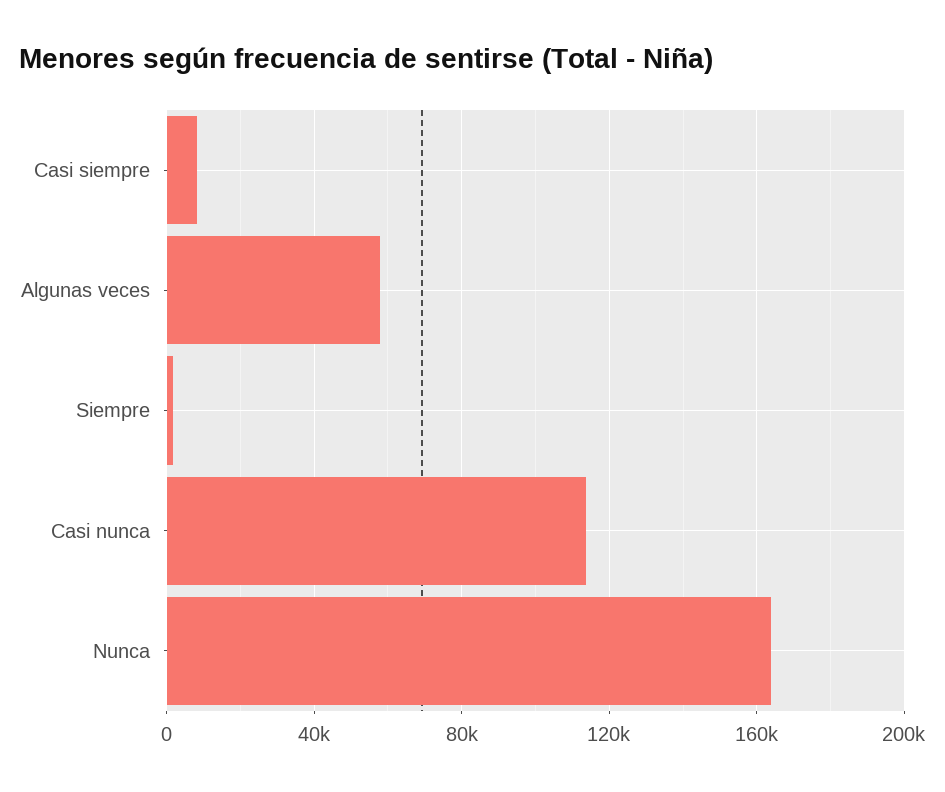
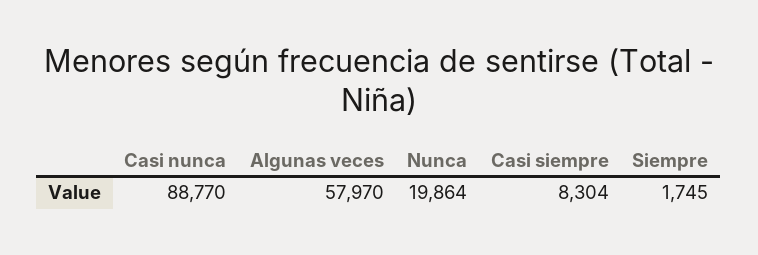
Casi nunca: 115000 -> 88770
Nunca: 165000 -> 19864

